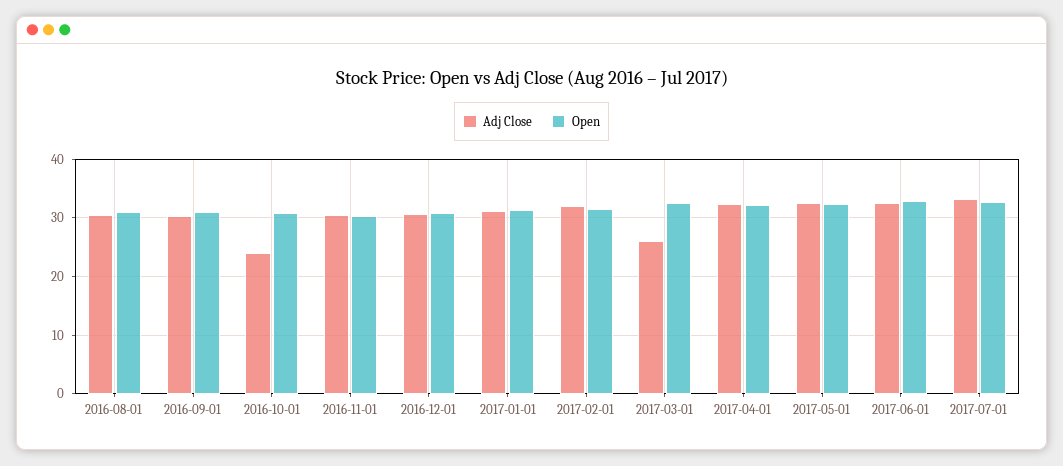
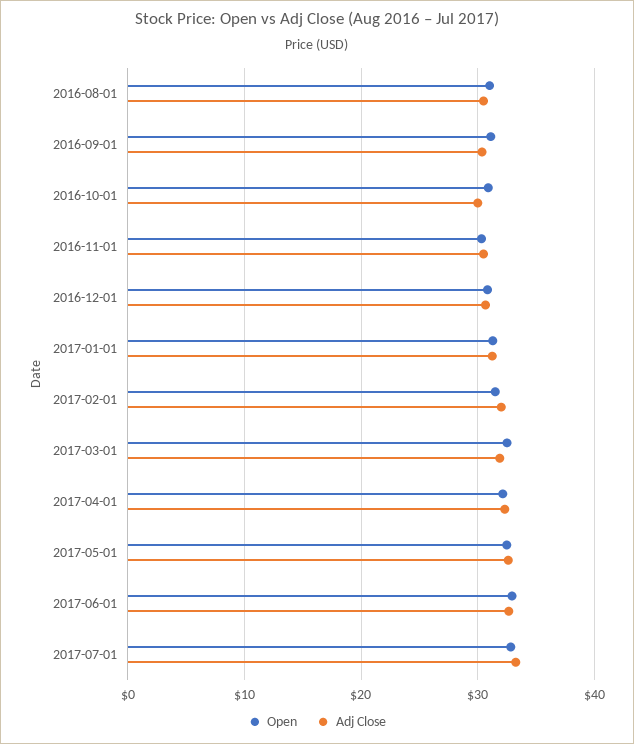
Adj Close, 2016-10-01: 24 -> 30
Adj Close, 2017-03-01: 26 -> 32

